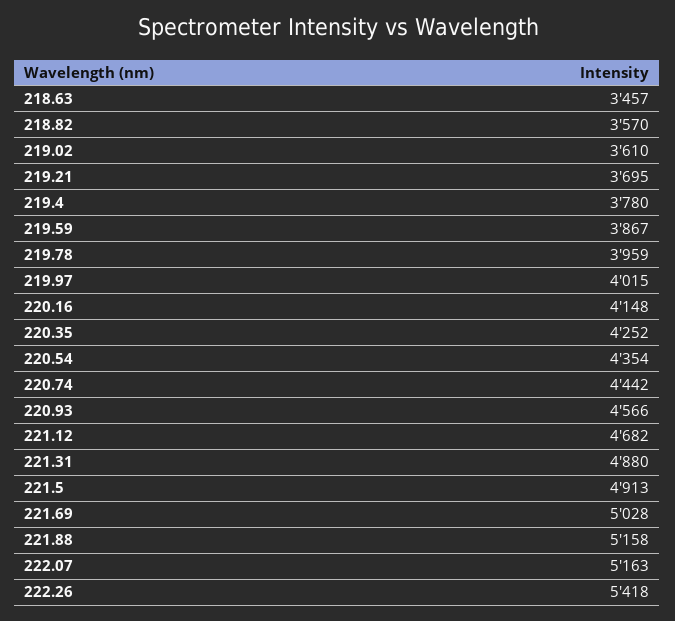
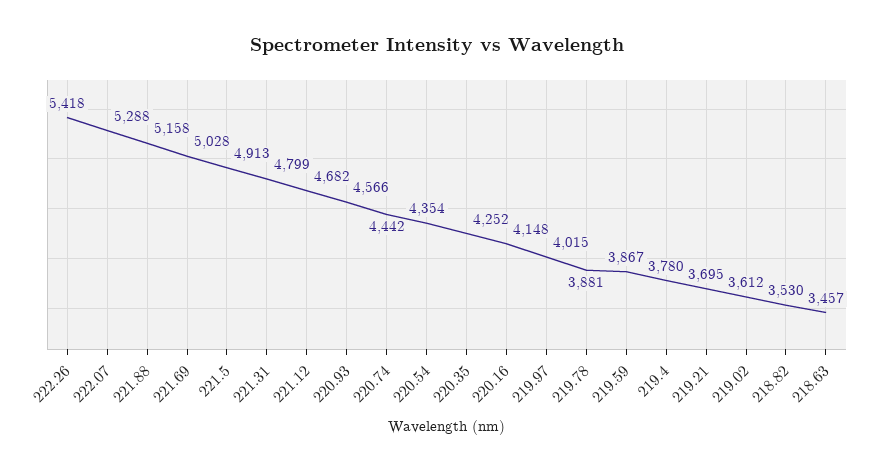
218.82: 3570 -> 3530
219.02: 3610 -> 3612
219.78: 3959 -> 3881
221.31: 4880 -> 4799
222.07: 5163 -> 5288

